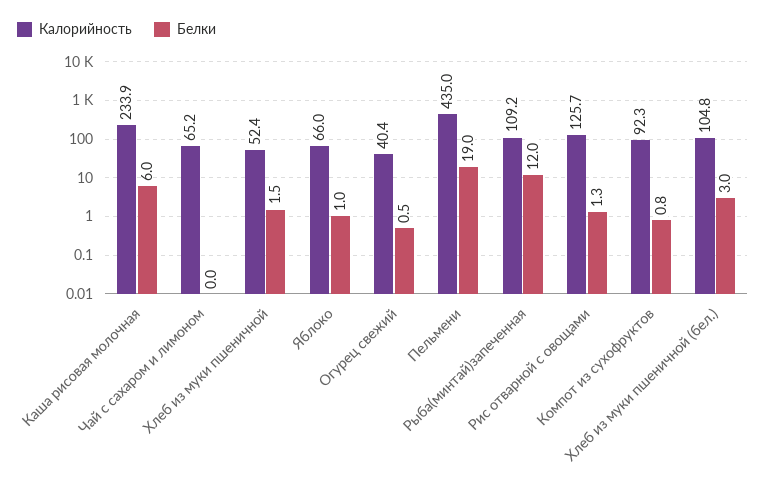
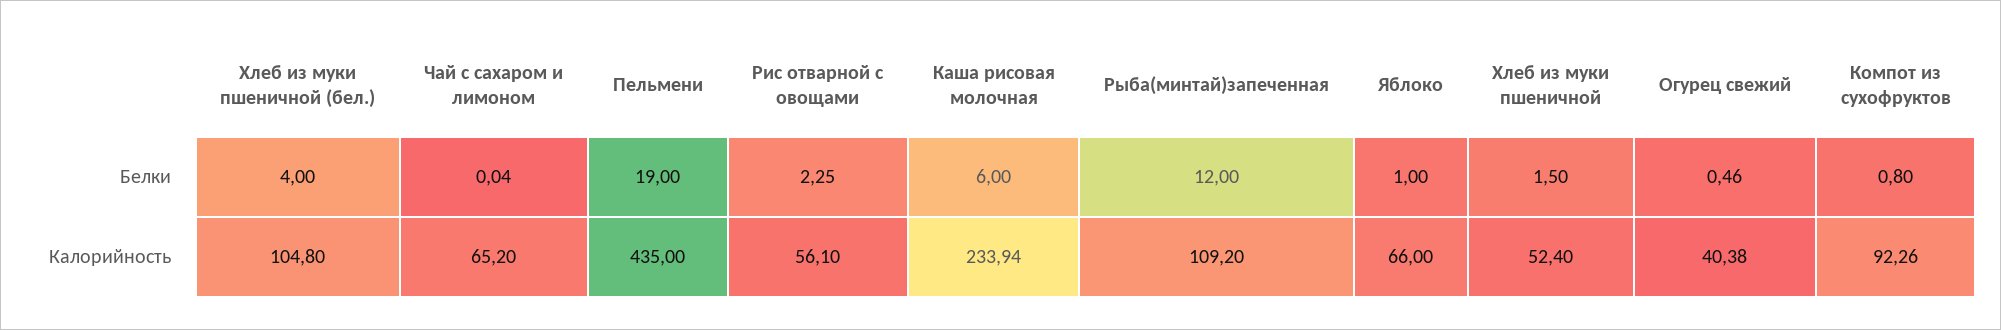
Калорийность, Рис отварной с овощами: 125.7 -> 56.1
Белки, Рис отварной с овощами: 1.3 -> 2.25
Белки, Хлеб из муки пшеничной (бел.): 3 -> 4

